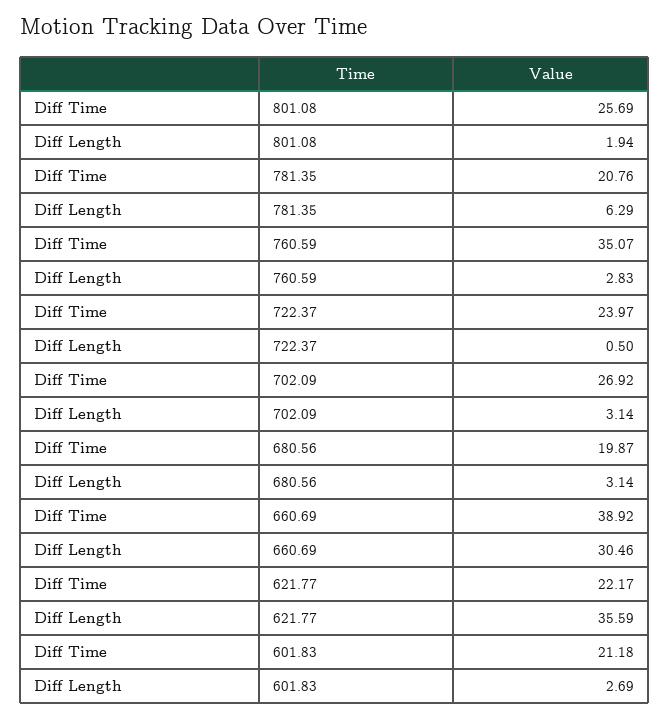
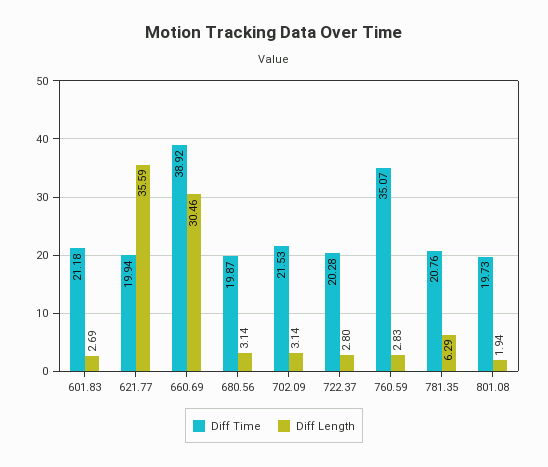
Diff Time, 801.08: 25.69 -> 19.73
Diff Time, 722.37: 23.97 -> 20.28
Diff Length, 722.37: 0.5 -> 2.8
Diff Time, 702.09: 26.92 -> 21.53
Diff Time, 621.77: 22.17 -> 19.94

